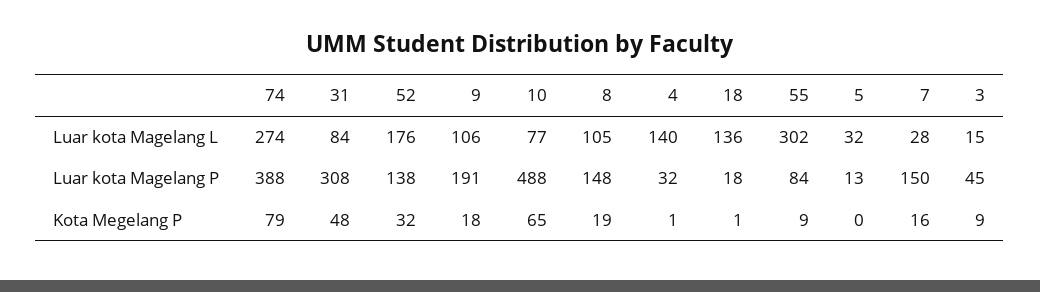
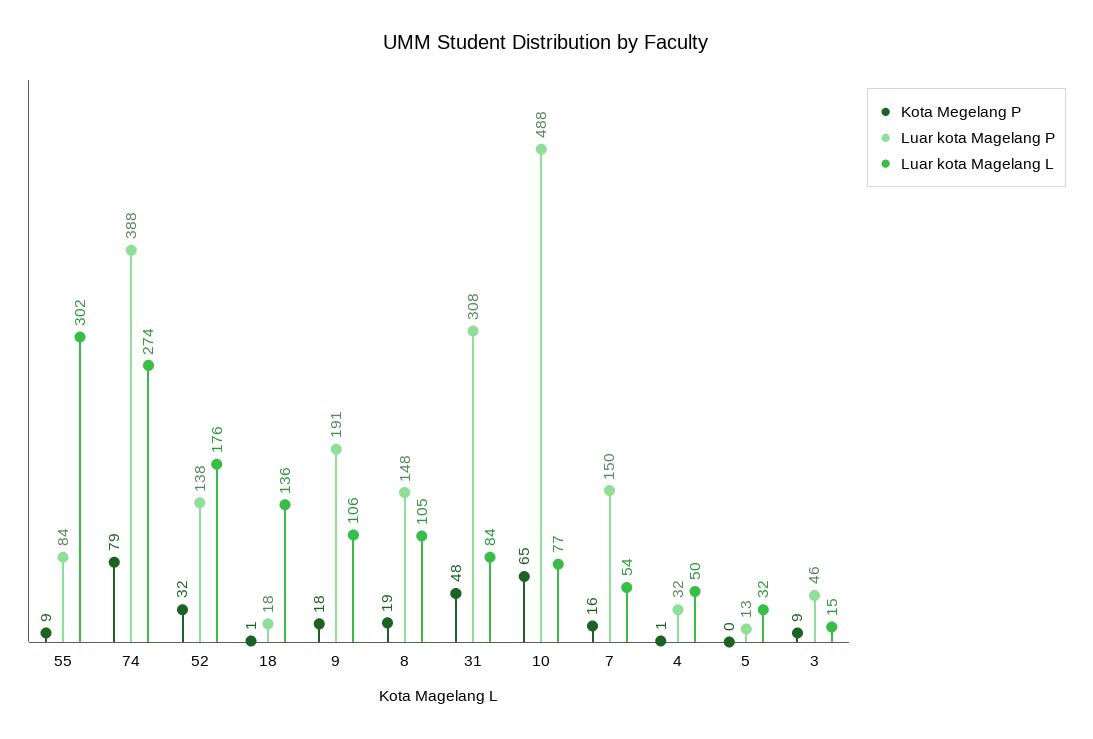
Luar kota Magelang L, 4: 140 -> 50
Luar kota Magelang L, 7: 28 -> 54
Luar kota Magelang P, 3: 45 -> 46

